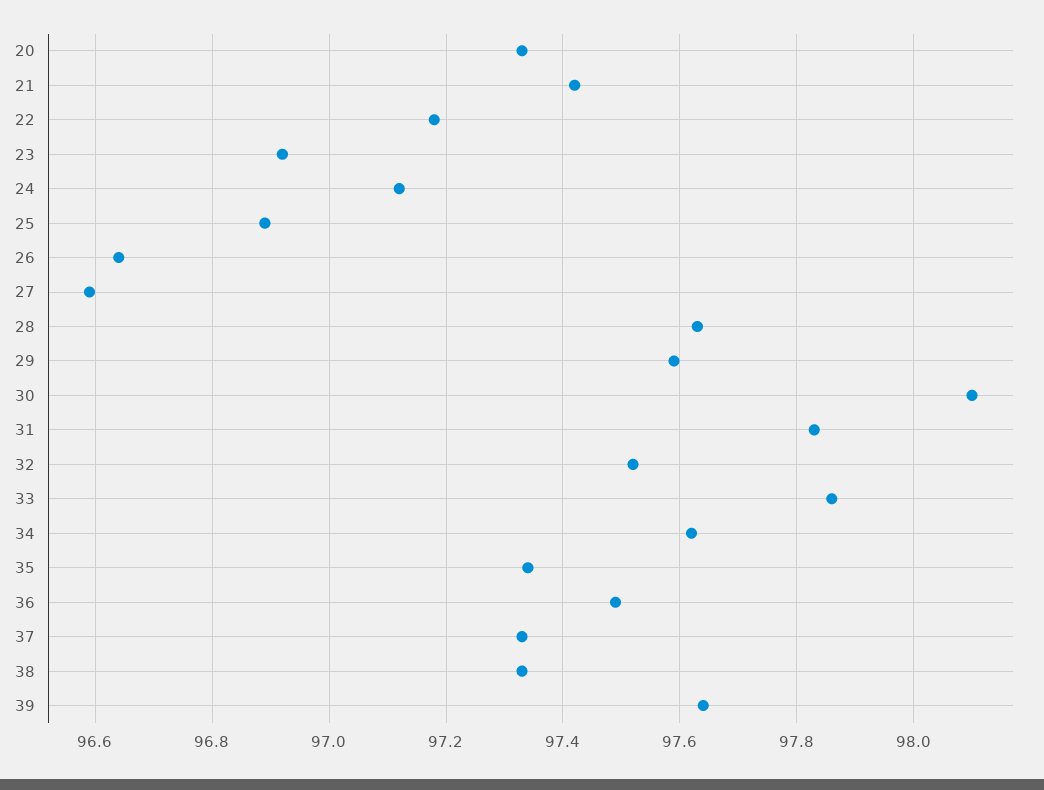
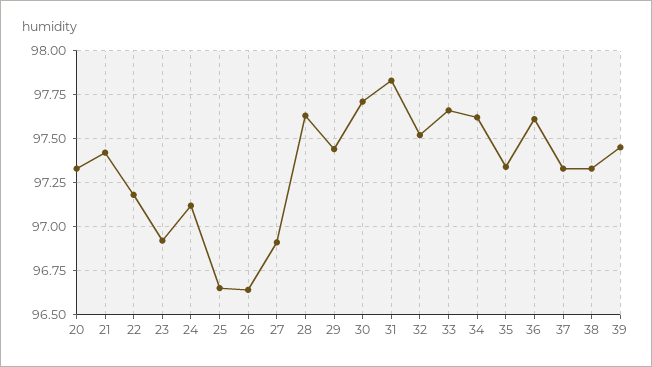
25: 96.9 -> 96.65
27: 96.6 -> 96.9
29: 97.6 -> 97.45
30: 98.1 -> 97.7
33: 97.85 -> 97.65
36: 97.5 -> 97.6
39: 97.65 -> 97.45

